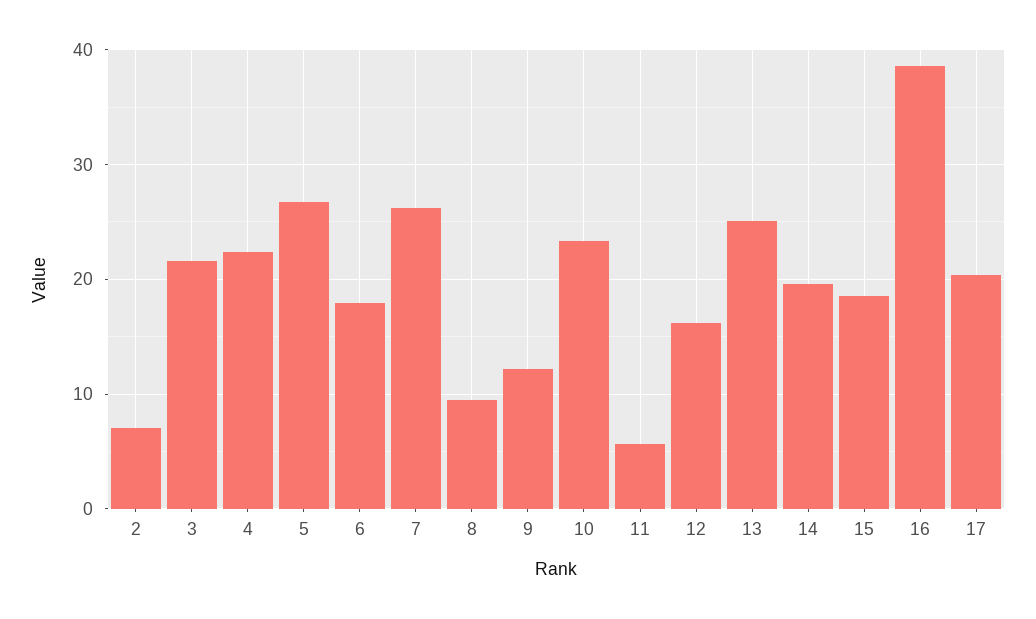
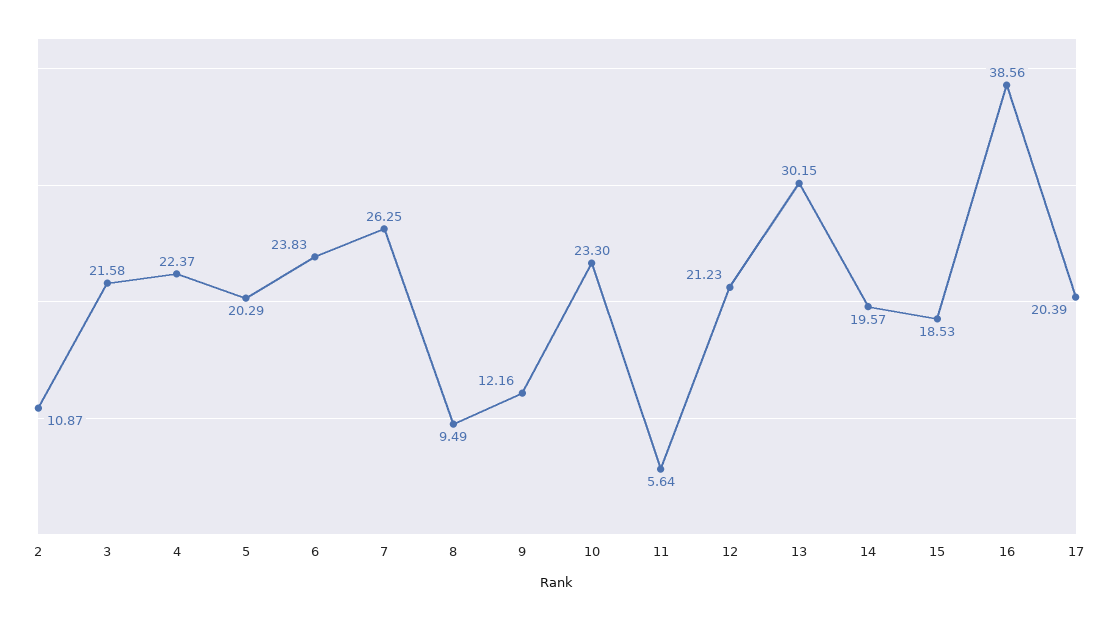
2: 7 -> 10.87
5: 27 -> 20.29
6: 18 -> 23.83
12: 16 -> 21.23
13: 25 -> 30.15

